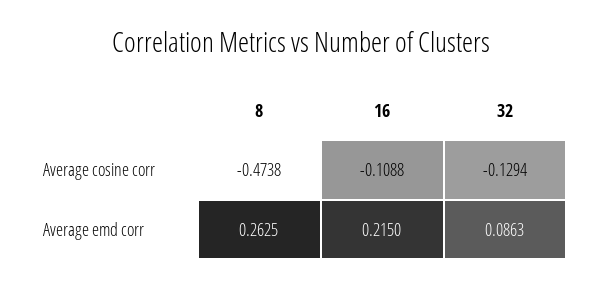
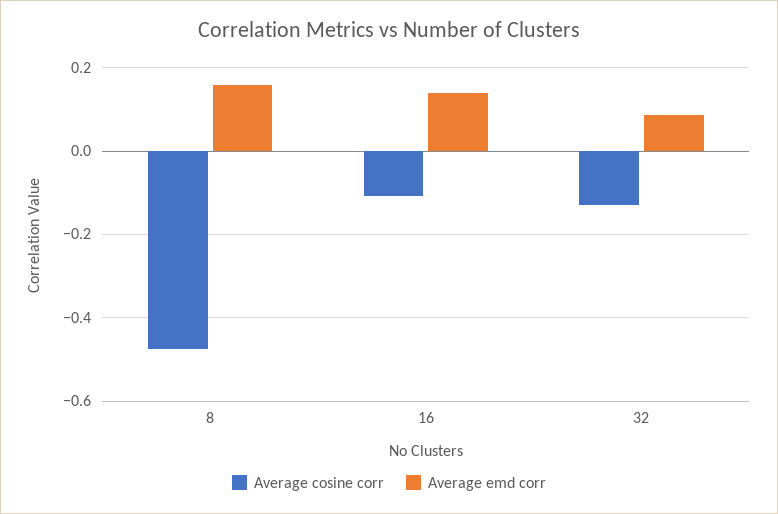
Average emd corr, 8: 0.2625 -> 0.16
Average emd corr, 16: 0.215 -> 0.14

